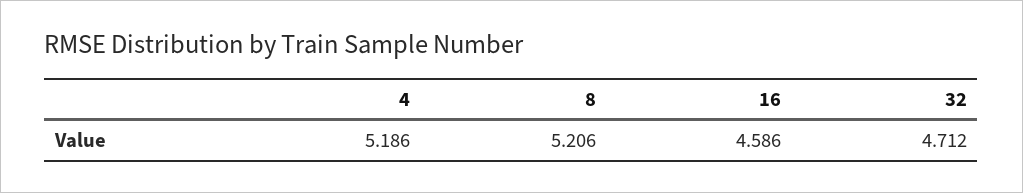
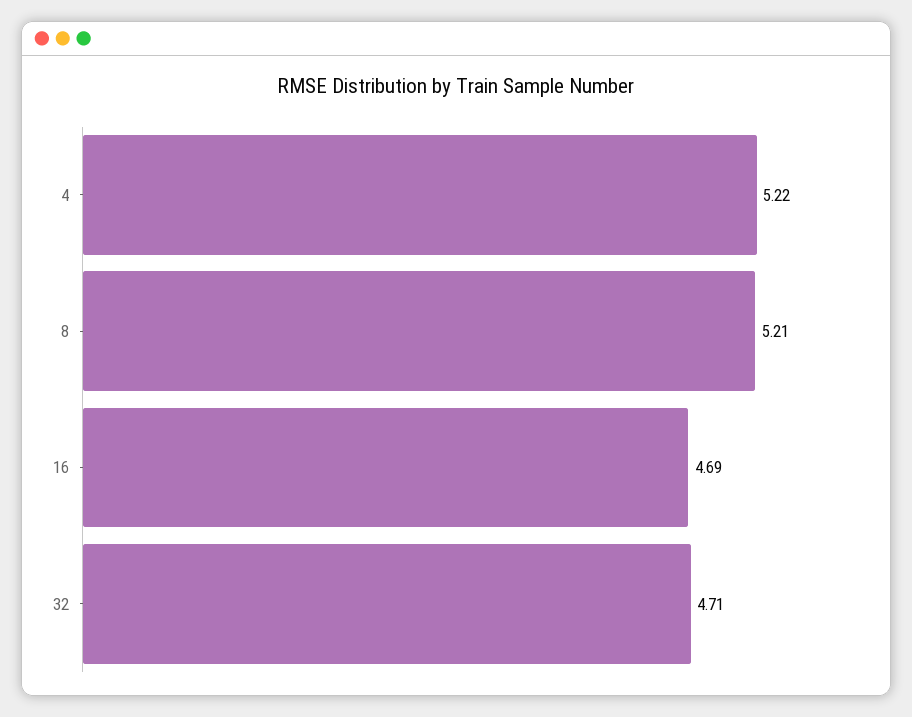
4: 5.186 -> 5.22
16: 4.586 -> 4.69

